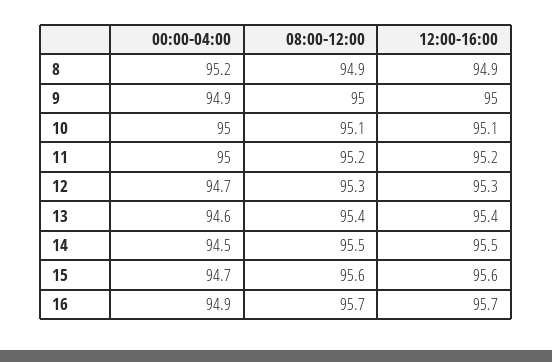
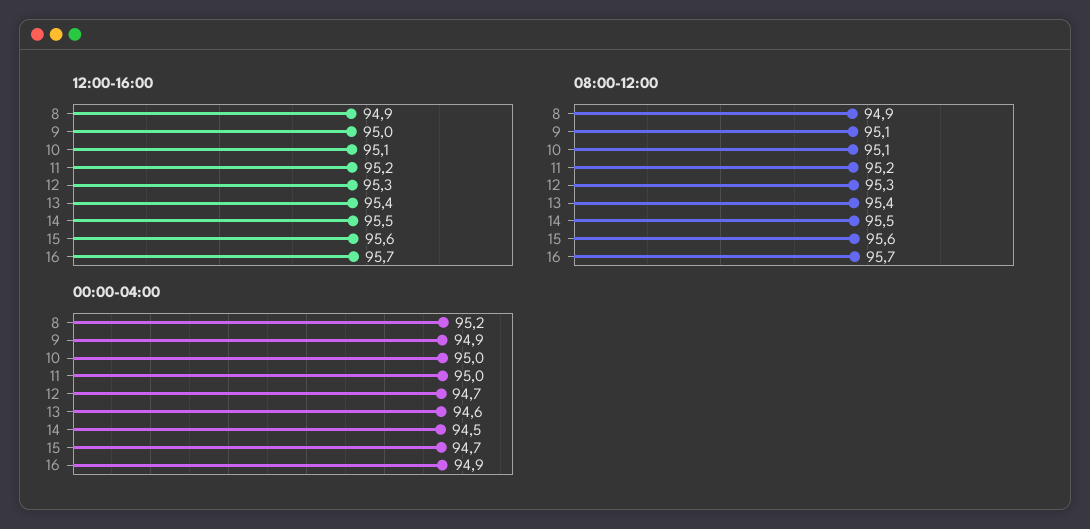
08:00-12:00, 9: 95 -> 95.1

